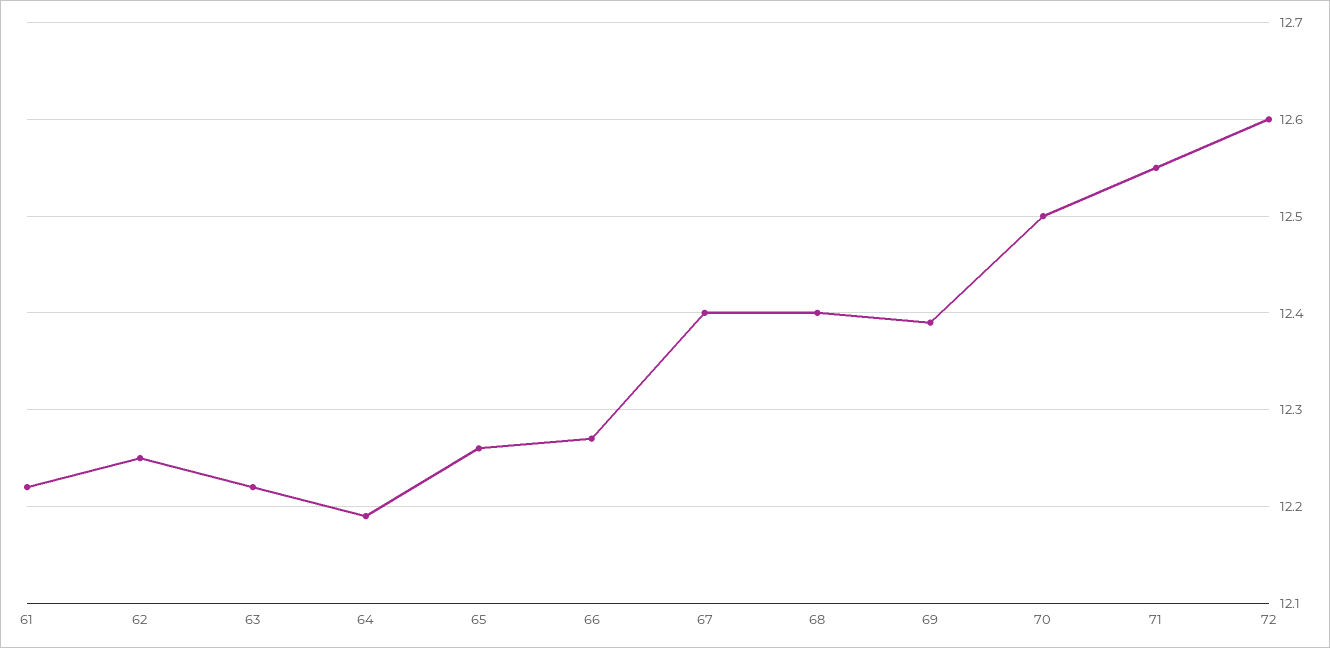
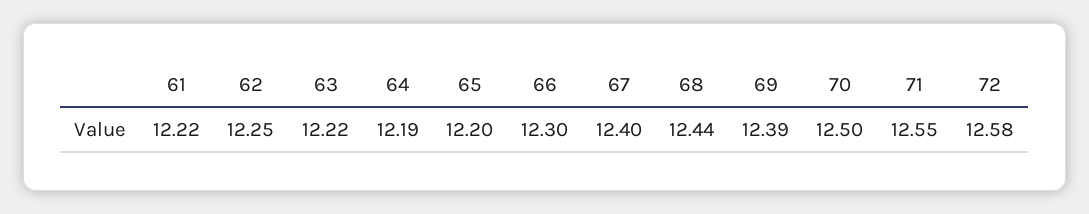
65: 12.26 -> 12.2
66: 12.27 -> 12.3
68: 12.4 -> 12.44
72: 12.6 -> 12.58

